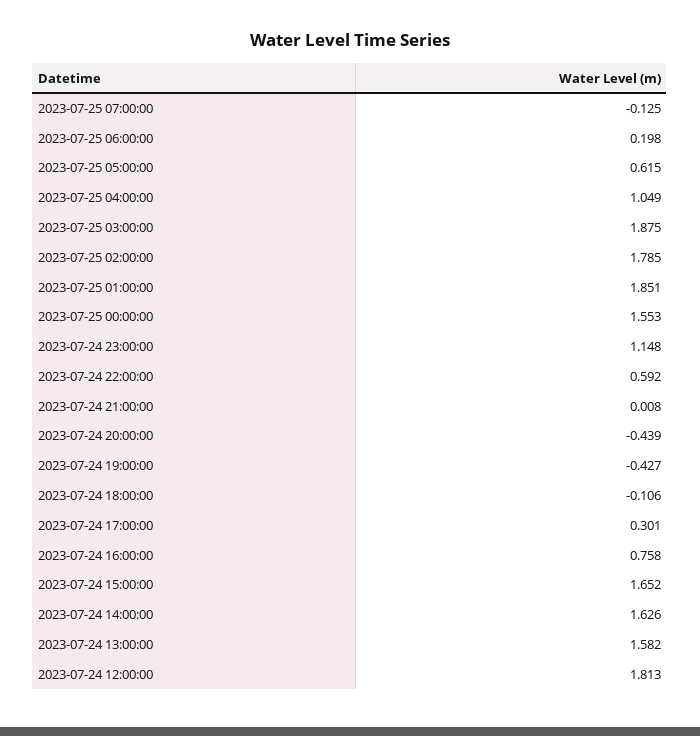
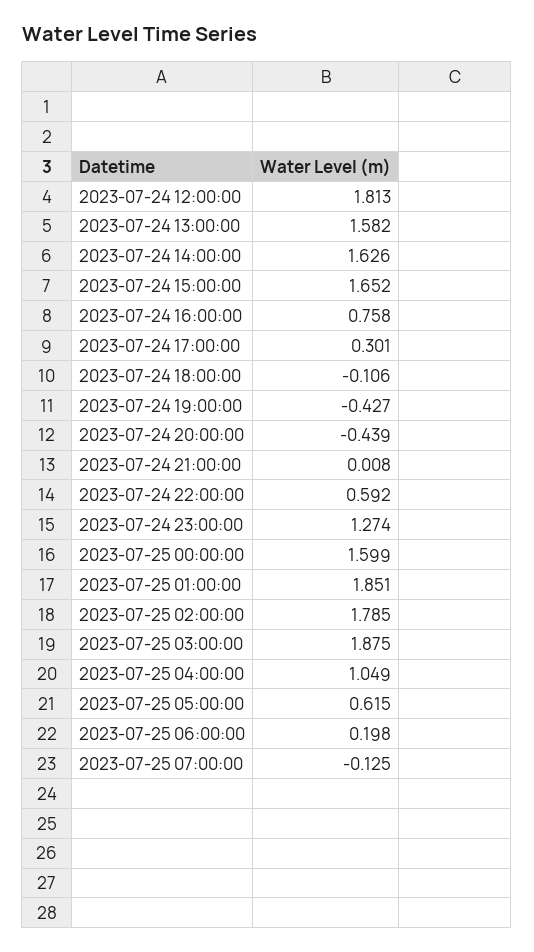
2023-07-25 00:00:00: 1.553 -> 1.599
2023-07-24 23:00:00: 1.148 -> 1.274

